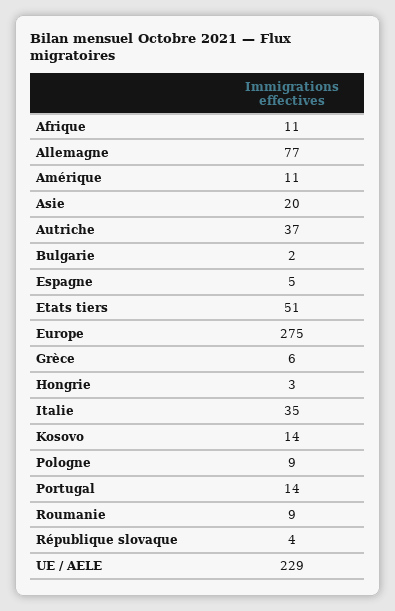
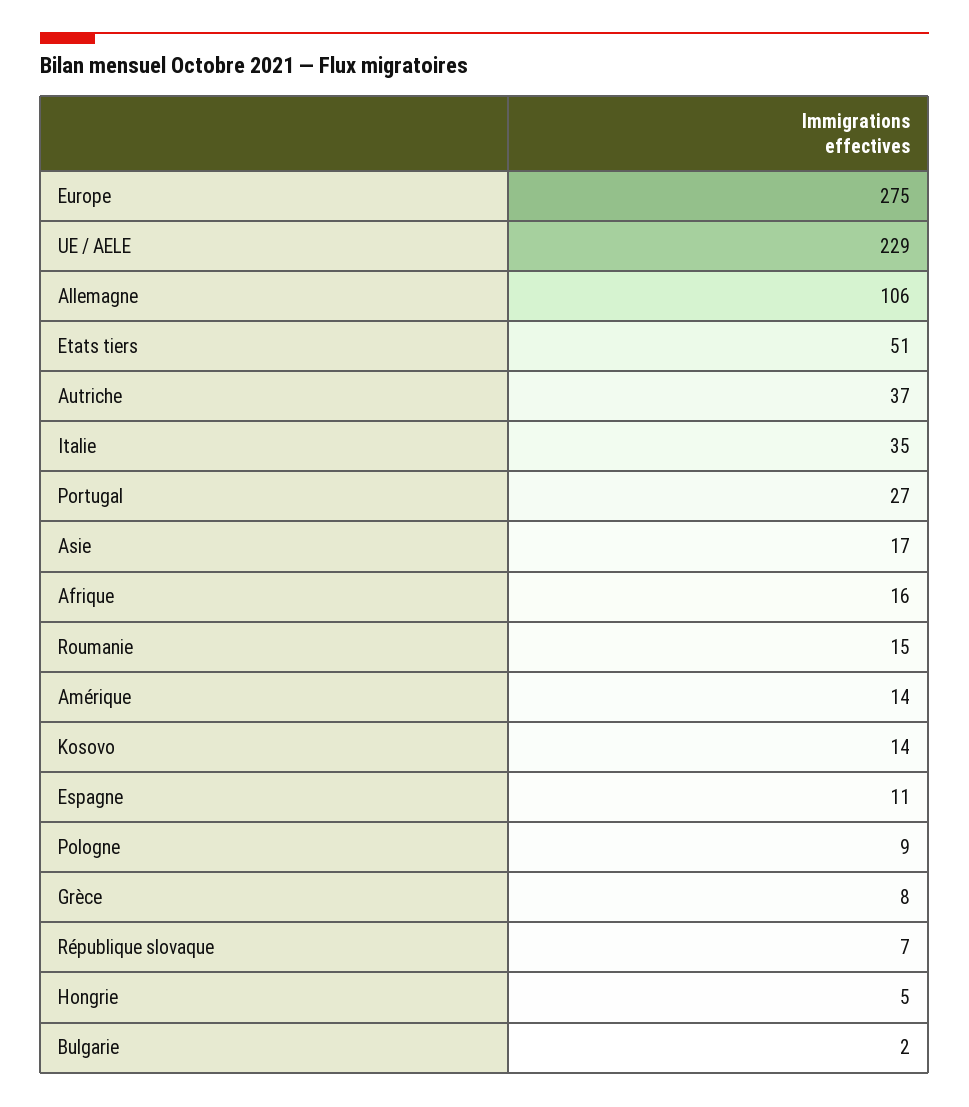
Afrique: 11 -> 16
Allemagne: 77 -> 106
Amérique: 11 -> 14
Asie: 20 -> 17
Espagne: 5 -> 11
Grèce: 6 -> 8
Hongrie: 3 -> 5
Portugal: 14 -> 27
Roumanie: 9 -> 15
République slovaque: 4 -> 7

